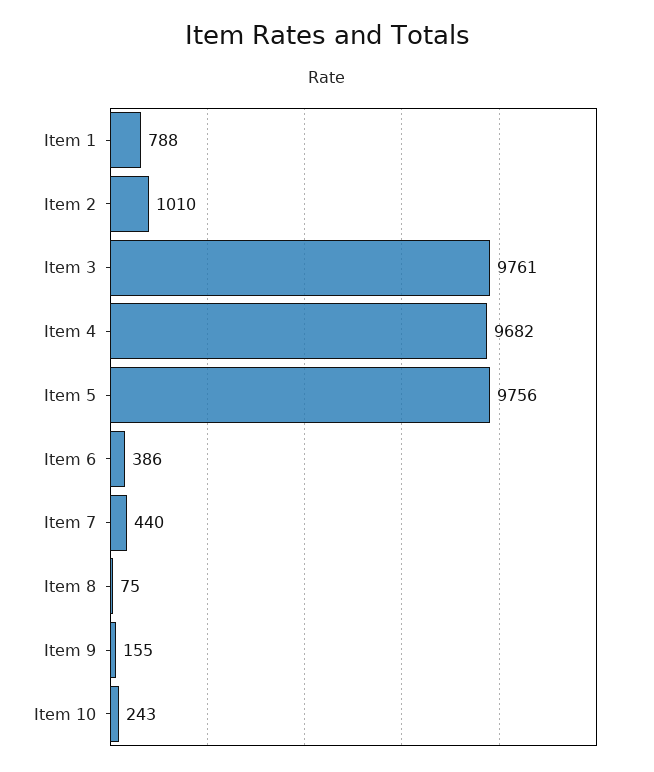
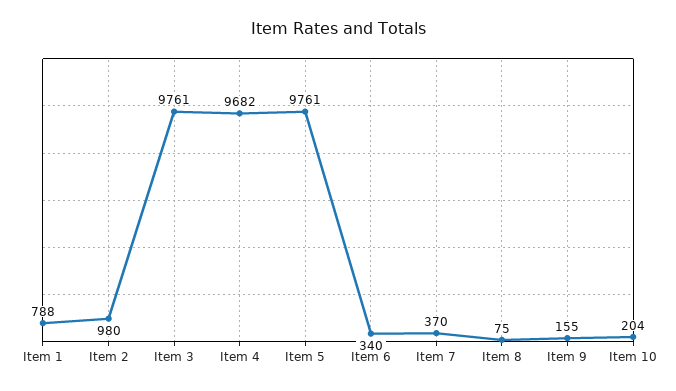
Item 2: 1010 -> 980
Item 5: 9756 -> 9761
Item 6: 386 -> 340
Item 7: 440 -> 370
Item 10: 243 -> 204

